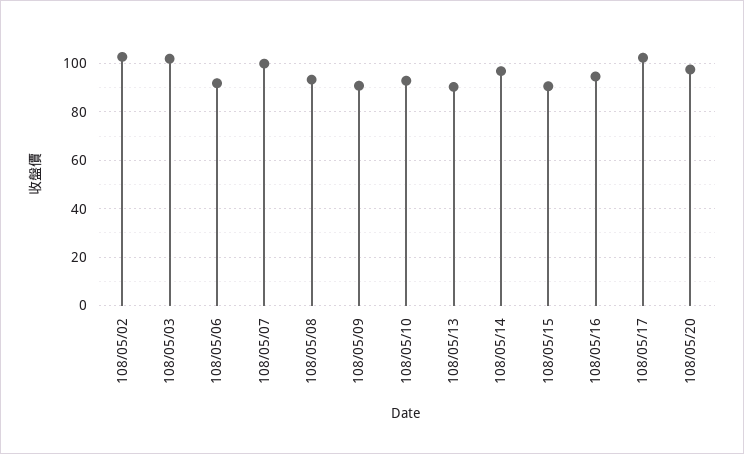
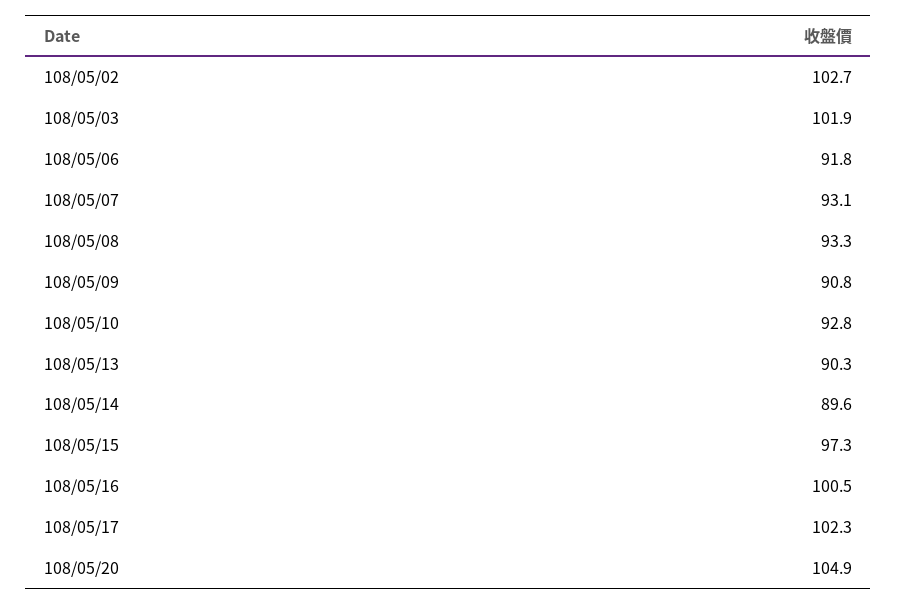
108/05/07: 100 -> 93.1
108/05/14: 97.5 -> 89.6
108/05/15: 90 -> 97.3
108/05/16: 95 -> 100.5
108/05/20: 97.5 -> 104.9

